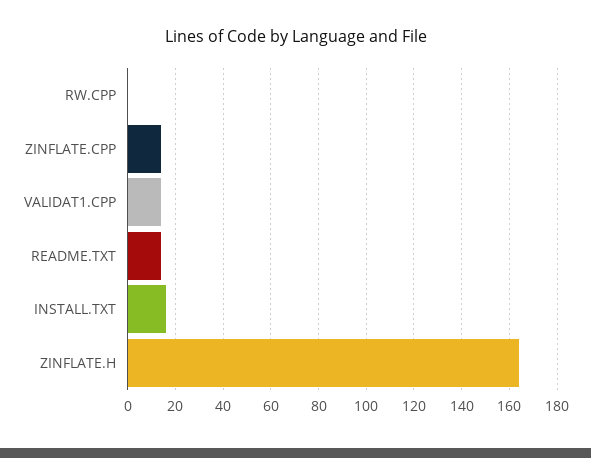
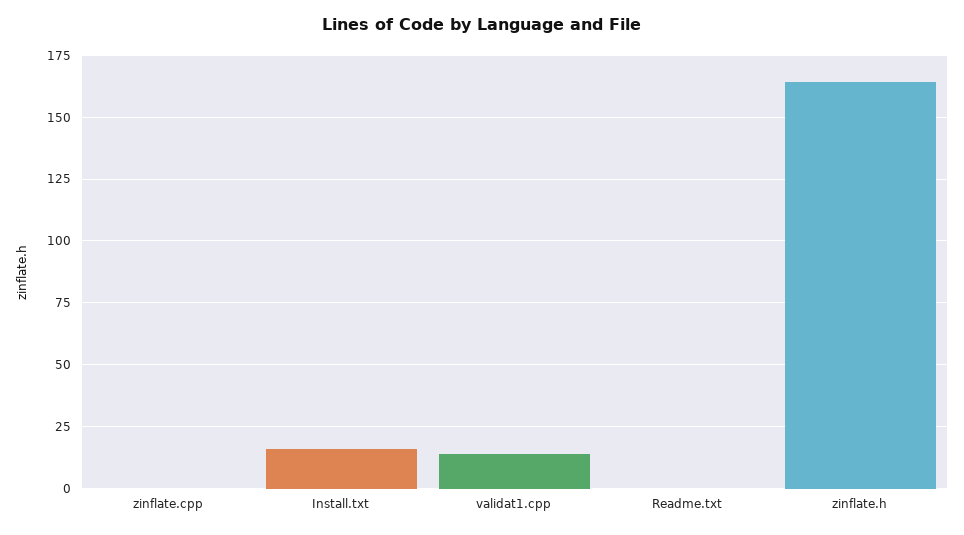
RW.CPP: 0 -> none
ZINFLATE.CPP: 15 -> 0
README.TXT: 15 -> 0

